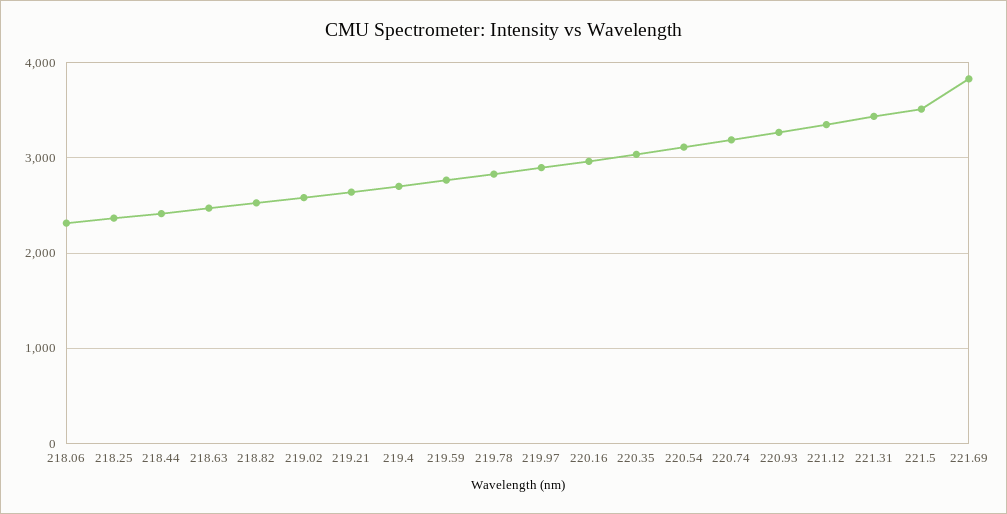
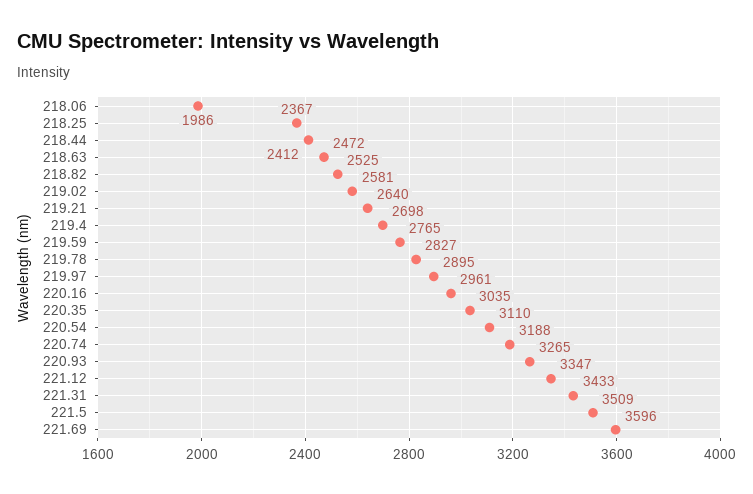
218.06: 2300 -> 1986
221.69: 3800 -> 3596

